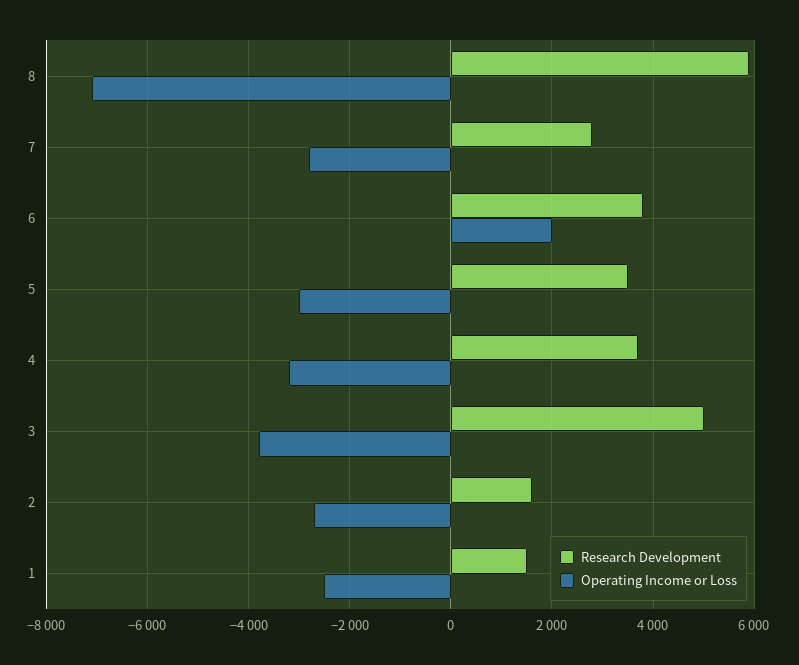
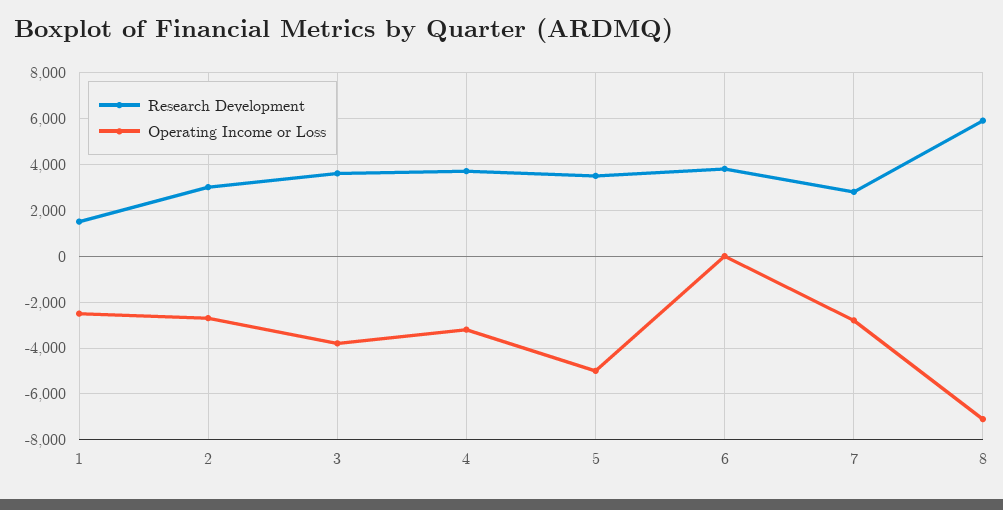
Operating Income or Loss, 6: 2000 -> 0
Operating Income or Loss, 5: -3000 -> -5000
Research Development, 3: 5000 -> 3500
Research Development, 2: 1600 -> 3000

